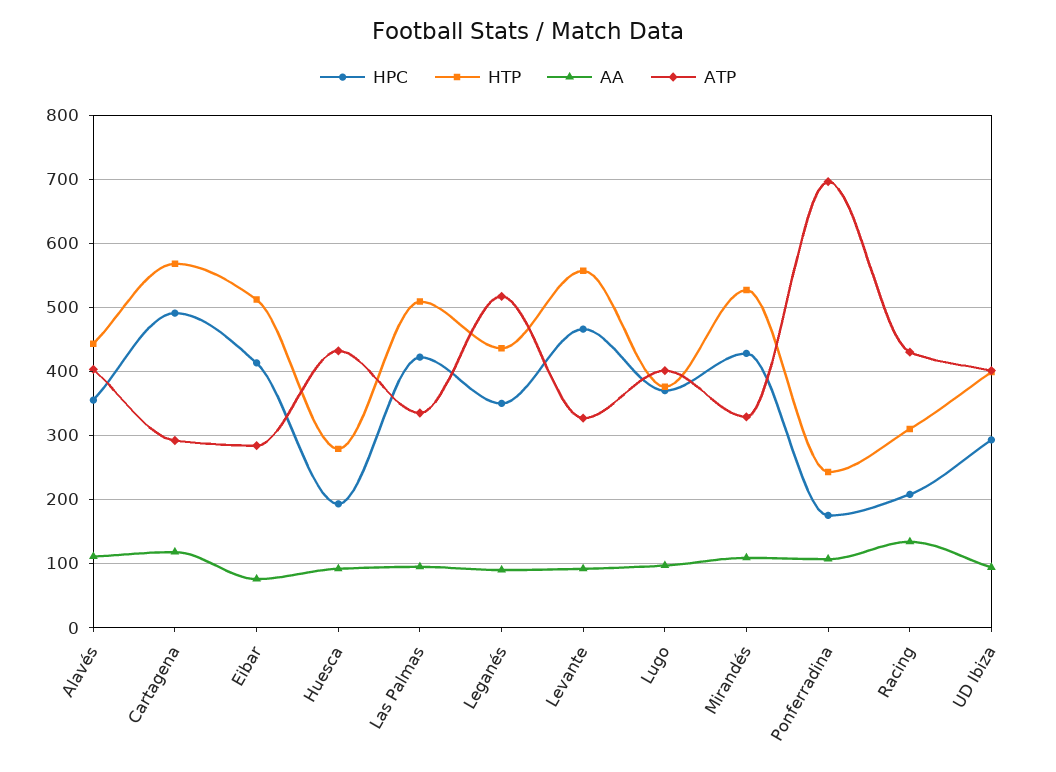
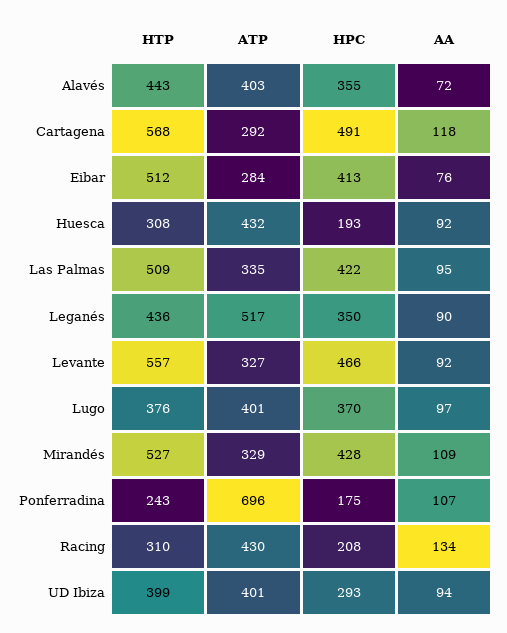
AA, Alavés: 110 -> 72
HTP, Huesca: 280 -> 308

